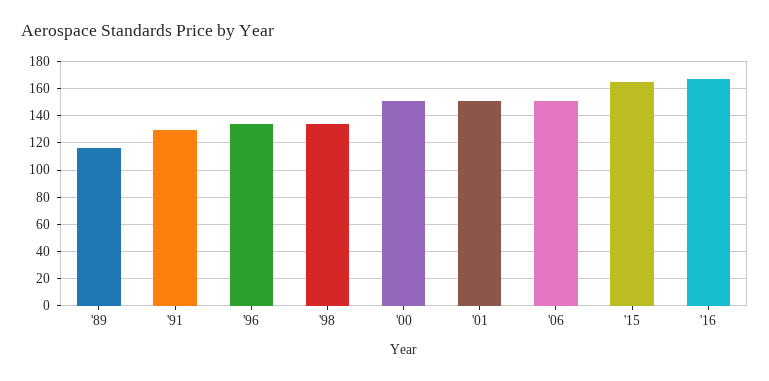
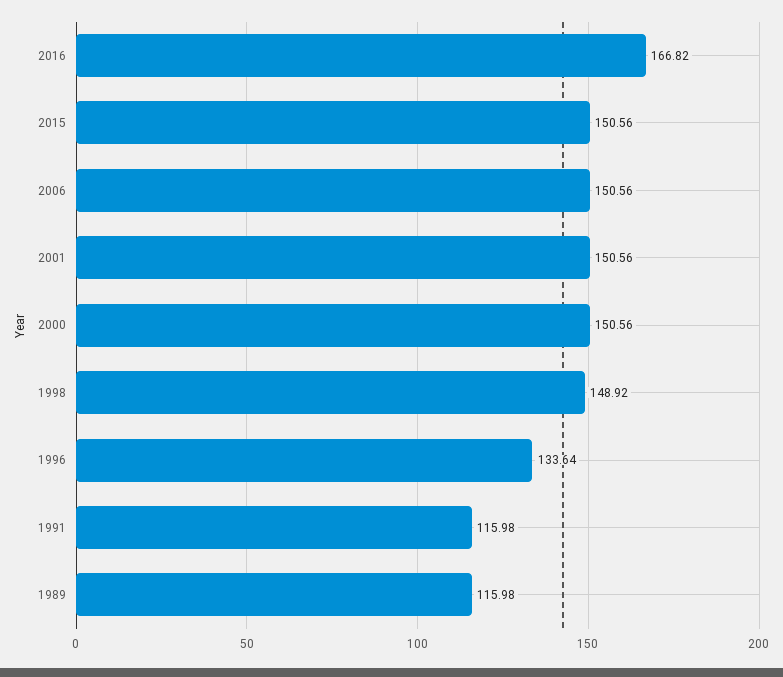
'91: 130 -> 115.98
'98: 135 -> 148.92
'15: 165 -> 150.56

